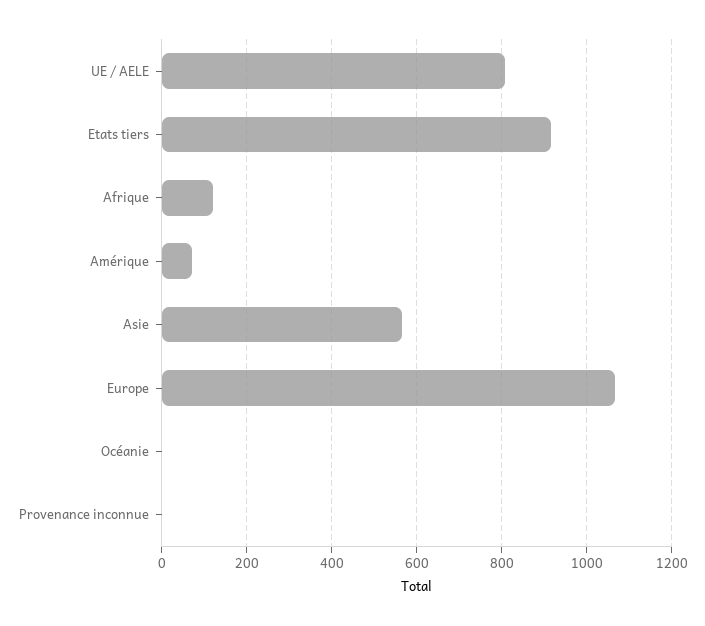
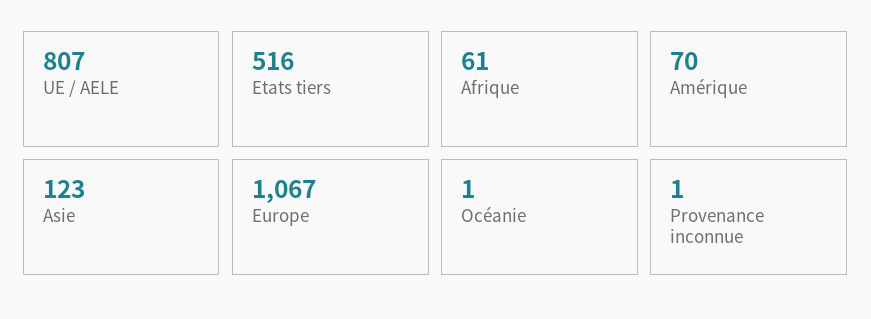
Etats tiers: 920 -> 516
Afrique: 120 -> 61
Asie: 560 -> 123

